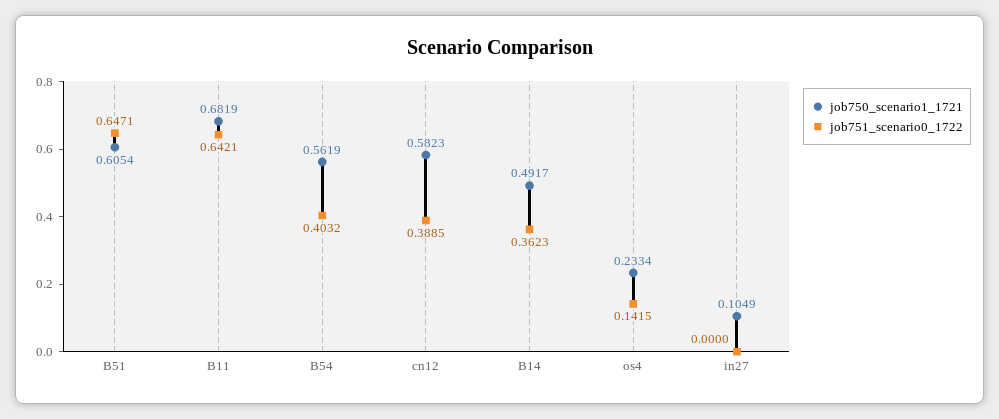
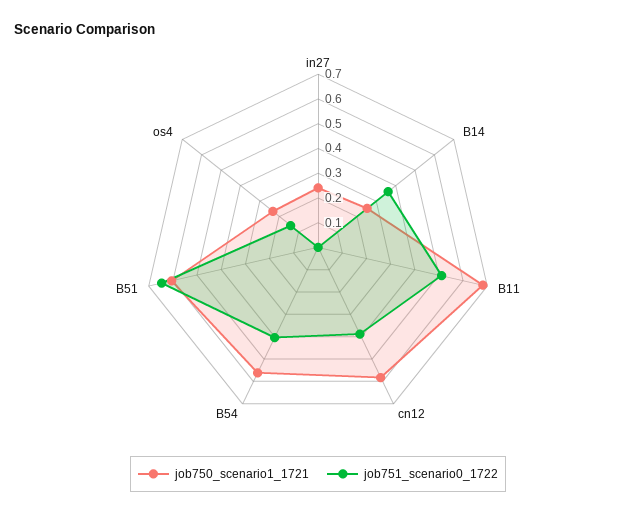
job751_scenario0_1722, B11: 0.6421 -> 0.5
job750_scenario1_1721, B14: 0.4917 -> 0.25
job750_scenario1_1721, in27: 0.1049 -> 0.25

